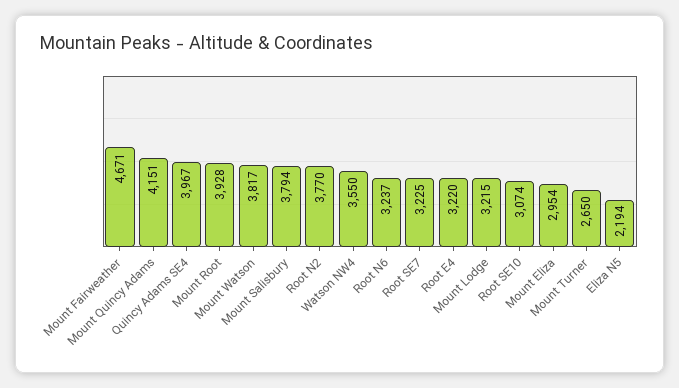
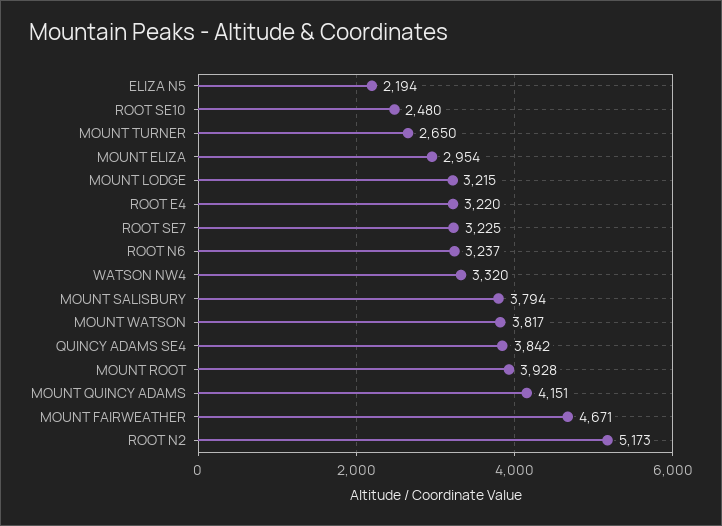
Quincy Adams SE4: 3967 -> 3842
Root N2: 3770 -> 5173
Watson NW4: 3550 -> 3320
Root SE10: 3074 -> 2480

